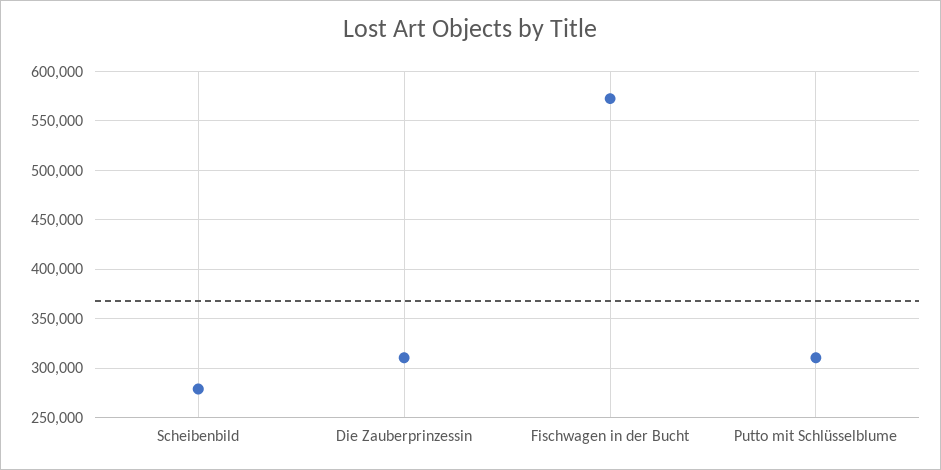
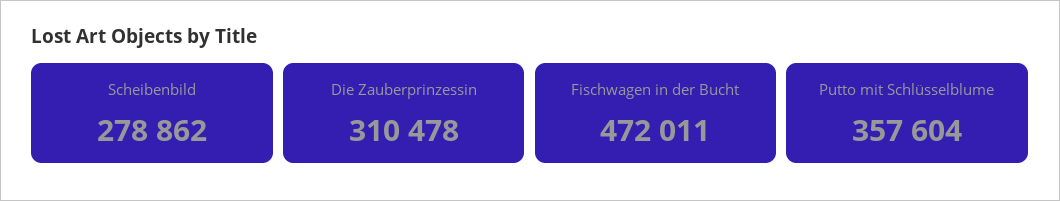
Fischwagen in der Bucht: 570000 -> 472011
Putto mit Schlüsselblume: 310000 -> 357604

